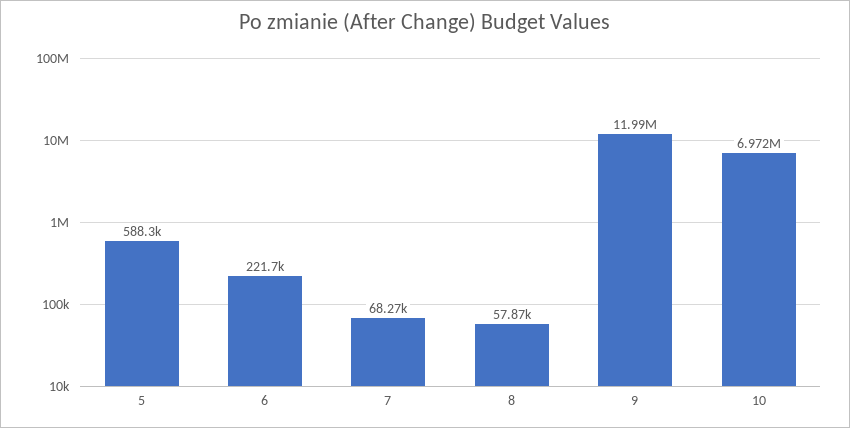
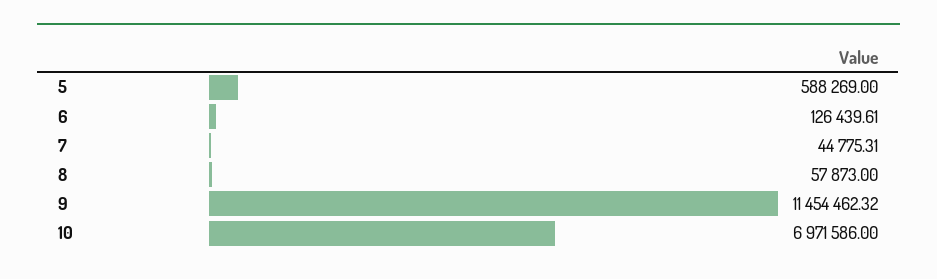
6: 221700 -> 126439.61
7: 68270 -> 44775.31
9: 11990000 -> 11454462.32

